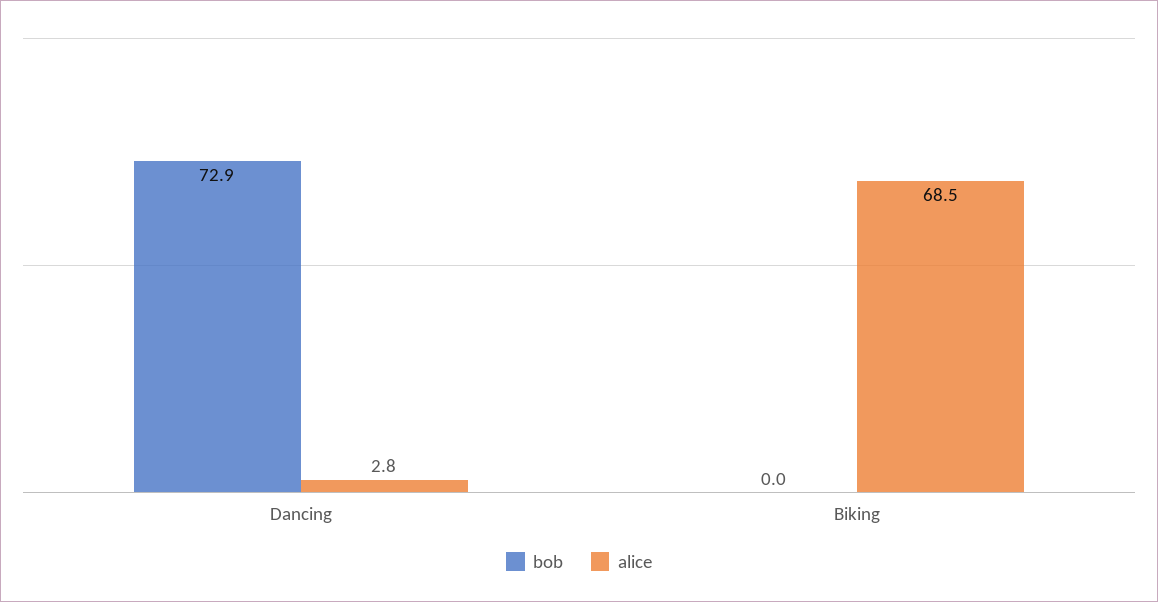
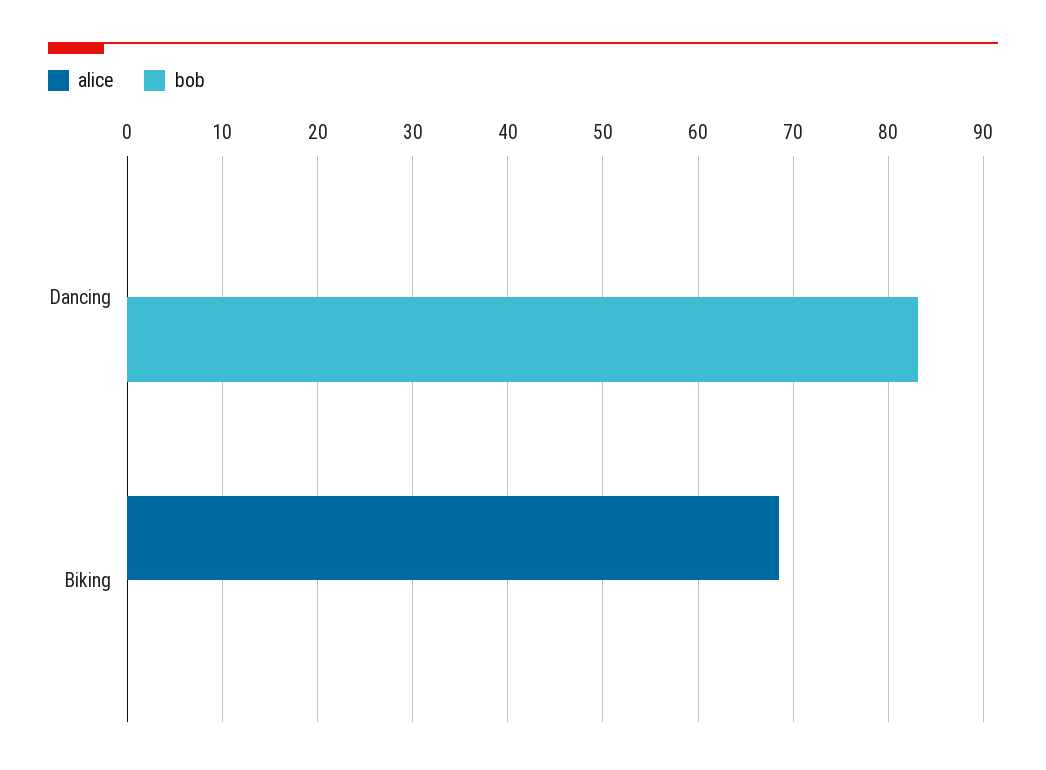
bob, Dancing: 72.9 -> 83
alice, Dancing: 2.8 -> 0

